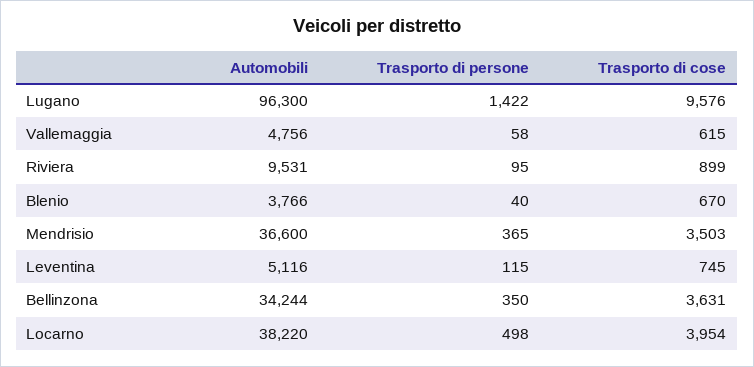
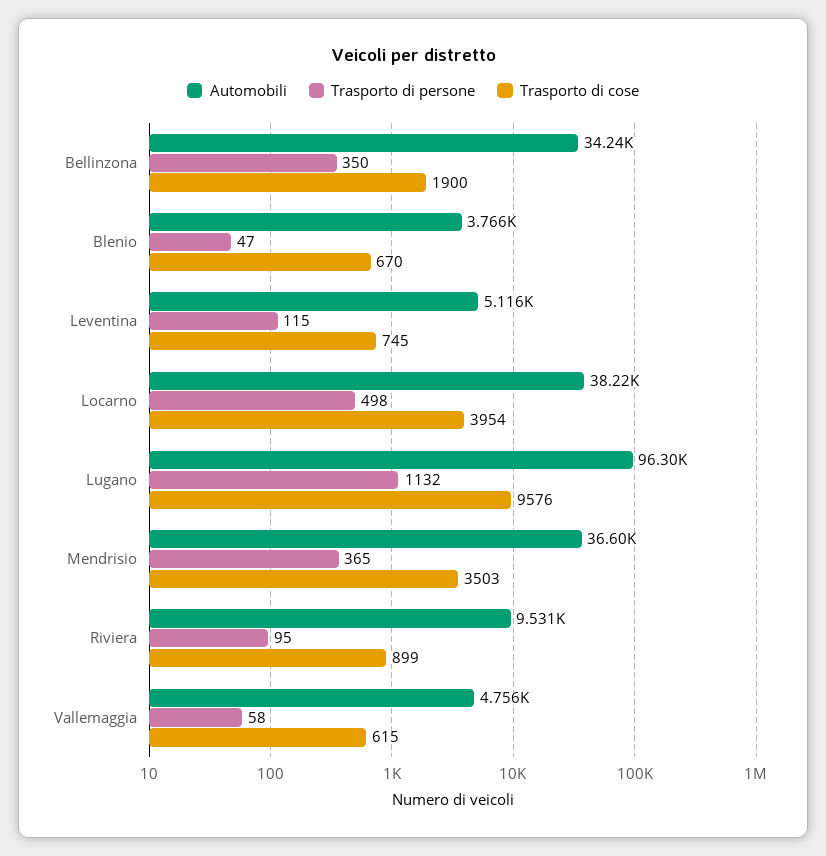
Trasporto di persone, Lugano: 1422 -> 1132
Trasporto di persone, Blenio: 40 -> 47
Trasporto di cose, Bellinzona: 3631 -> 1900

